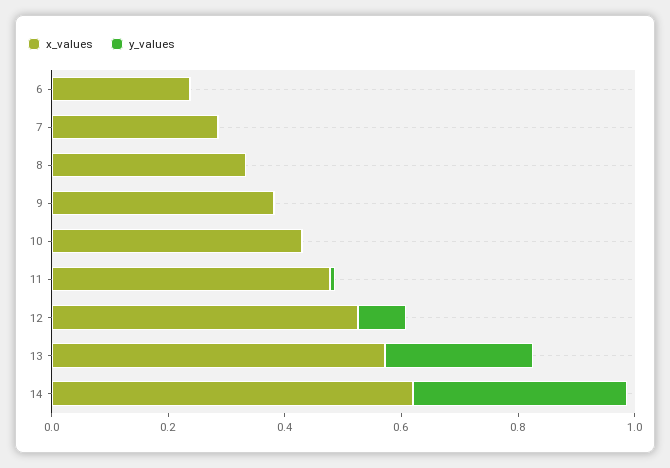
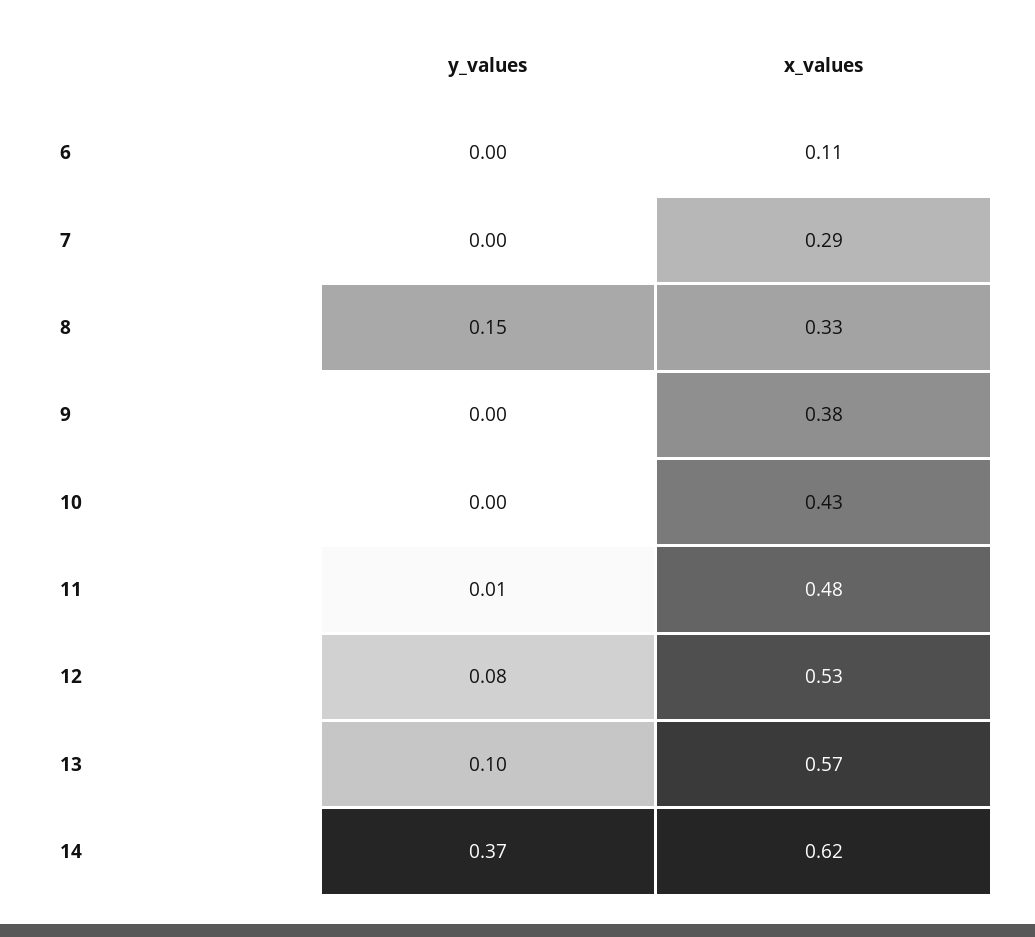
x_values, 6: 0.25 -> 0.11
y_values, 8: 0 -> 0.15
y_values, 13: 0.25 -> 0.1

